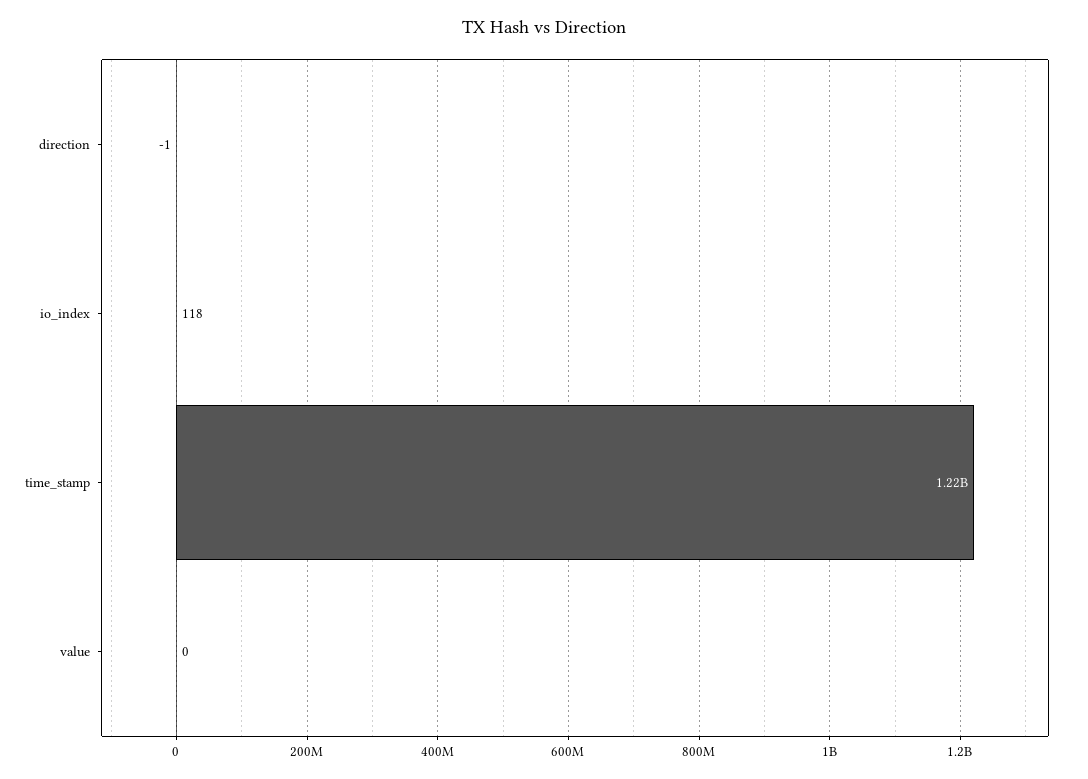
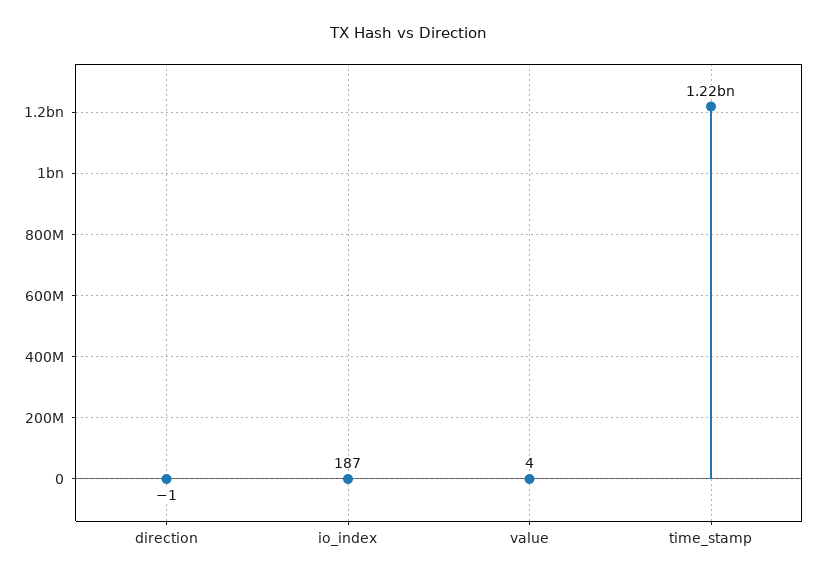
io_index: 118 -> 187
value: 0 -> 4

